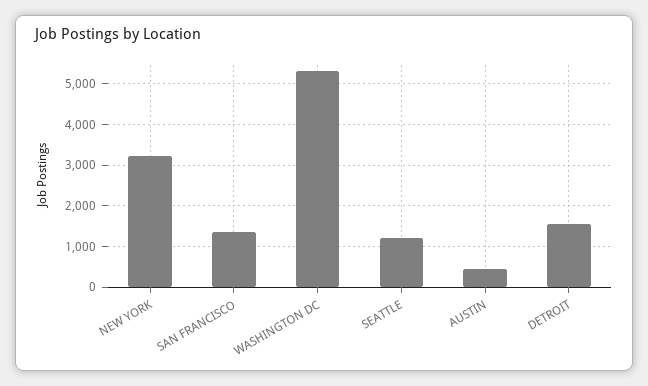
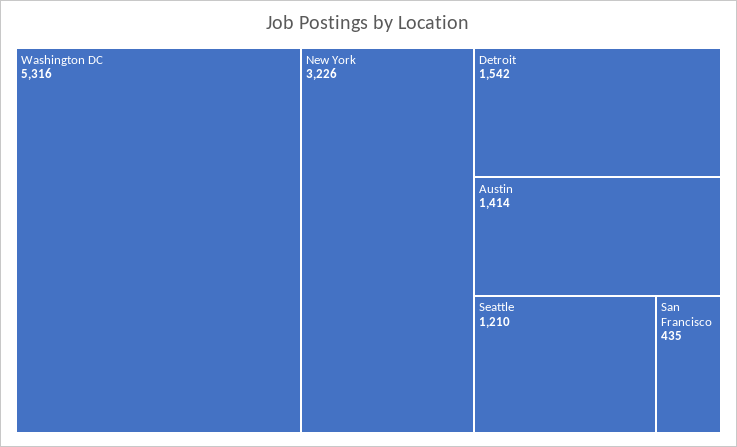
SAN FRANCISCO: 1400 -> 435
AUSTIN: 400 -> 1414

